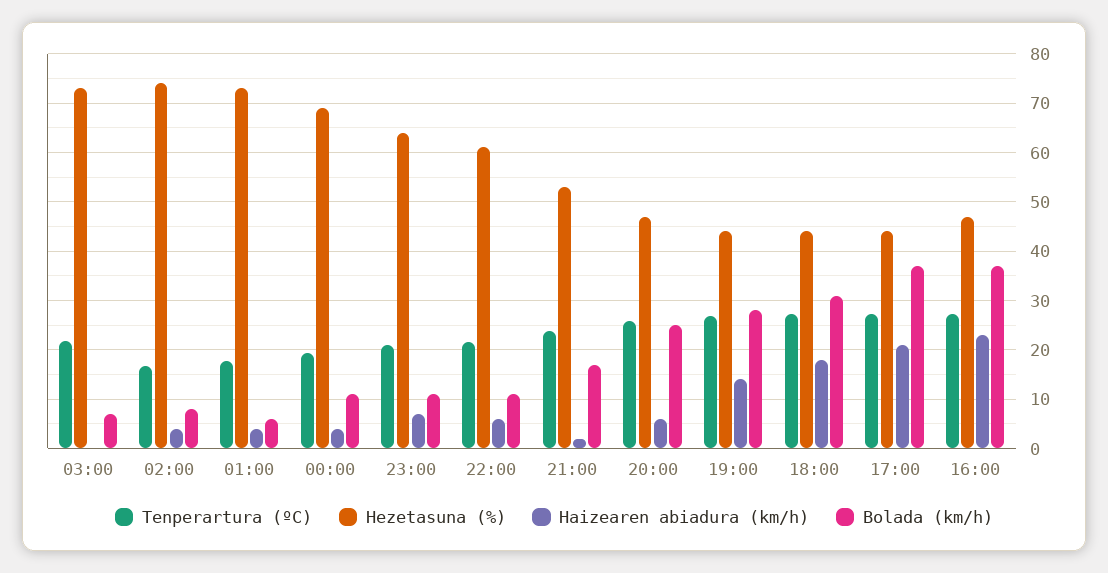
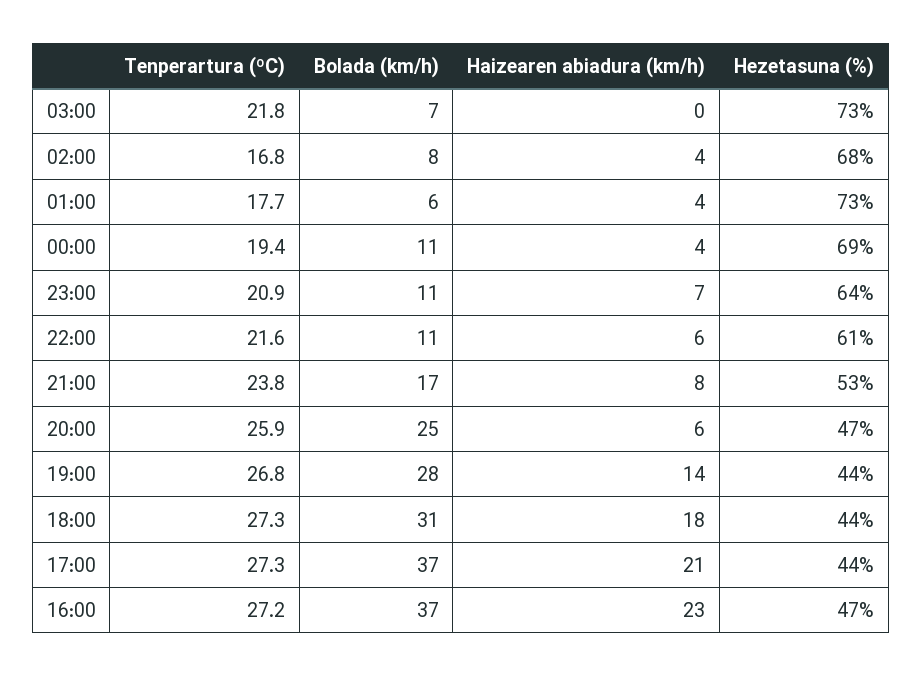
Hezetasuna (%), 02:00: 74 -> 68
Haizearen abiadura (km/h), 21:00: 2 -> 8

